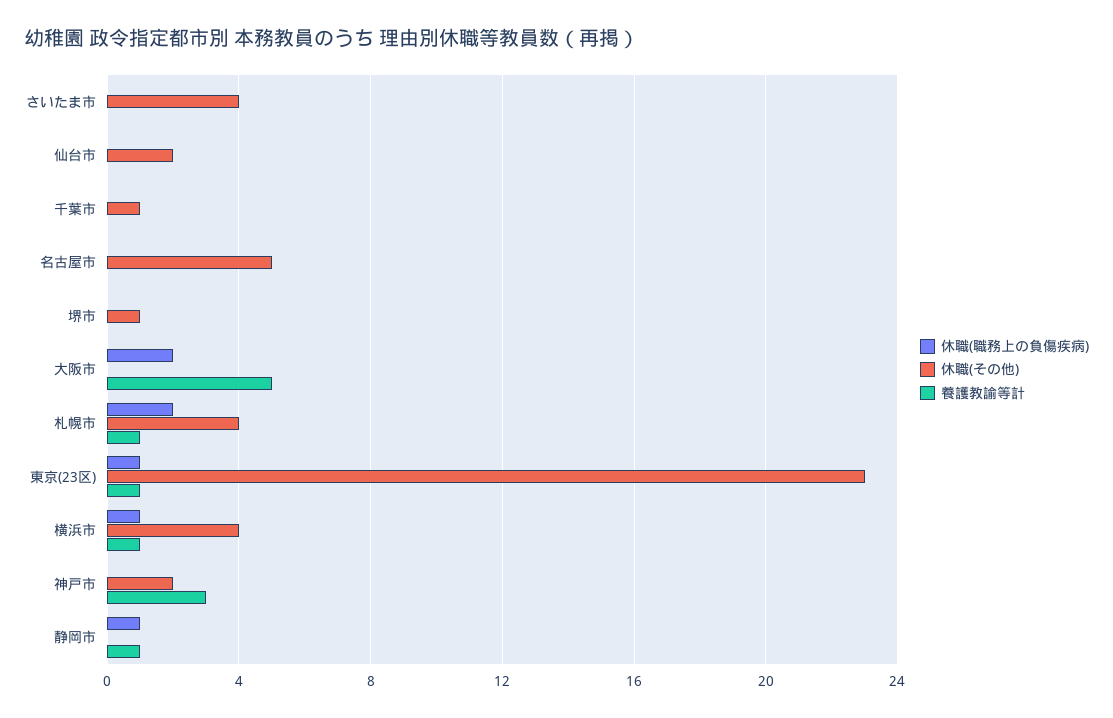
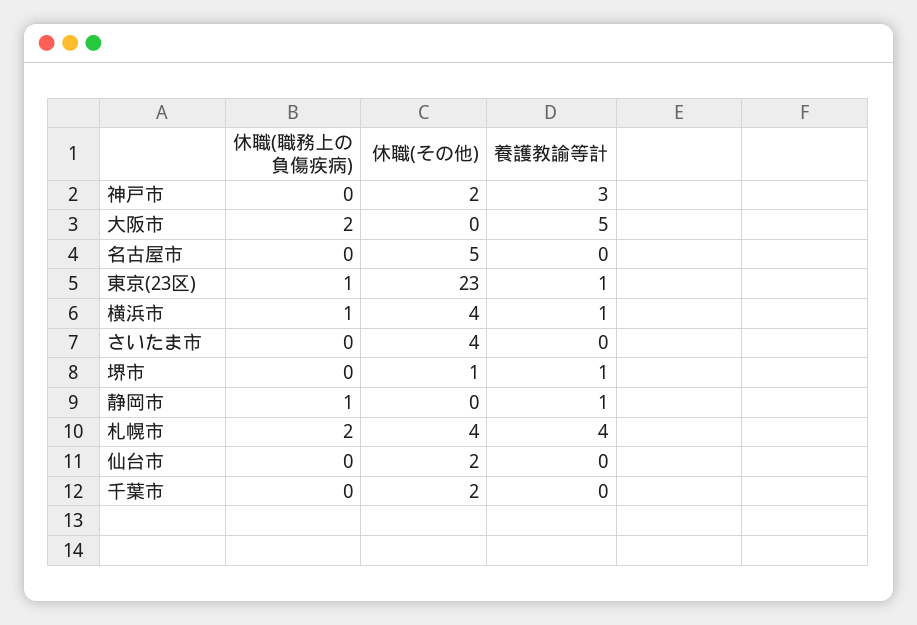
休職(その他), 千葉市: 1 -> 2
養護教諭等計, 堺市: 0 -> 1
養護教諭等計, 札幌市: 1 -> 4

